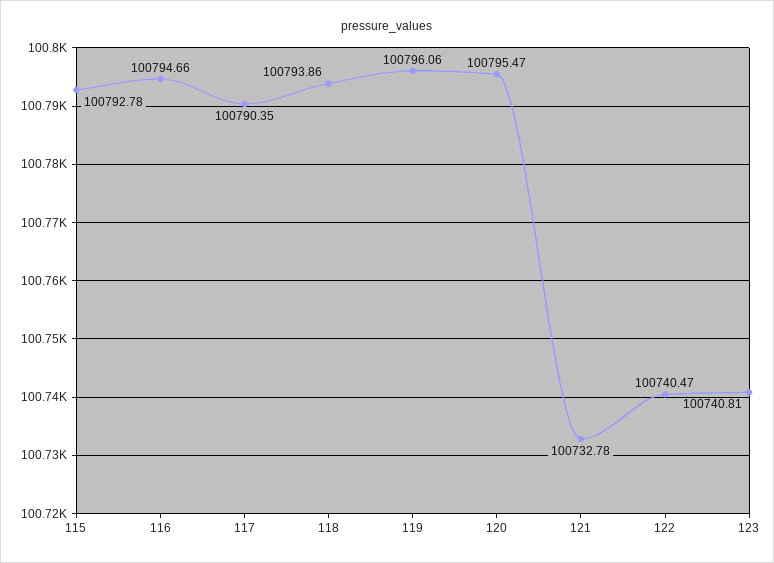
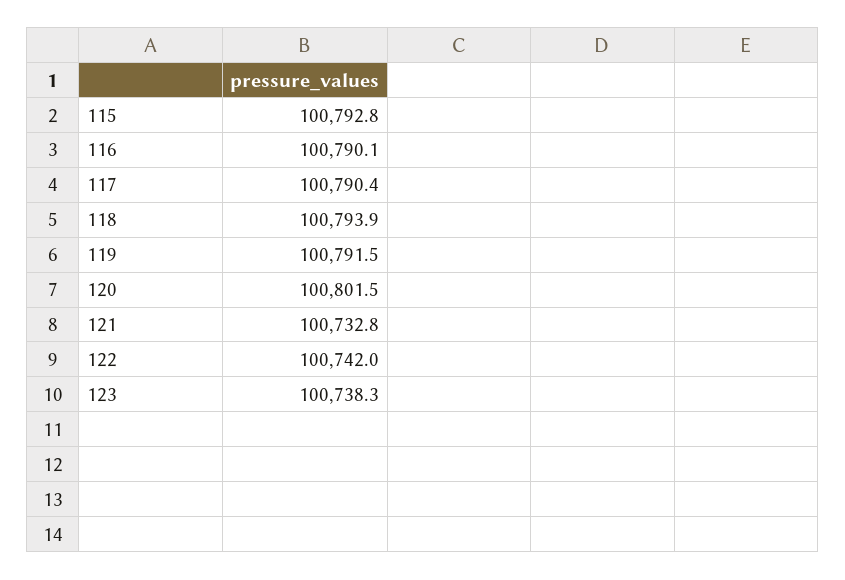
116: 100794.66 -> 100790.1
119: 100796.06 -> 100791.5
120: 100795.47 -> 100801.5
122: 100740.47 -> 100742
123: 100740.81 -> 100738.3

